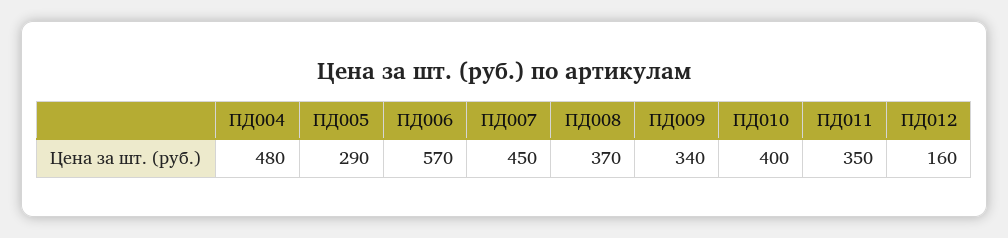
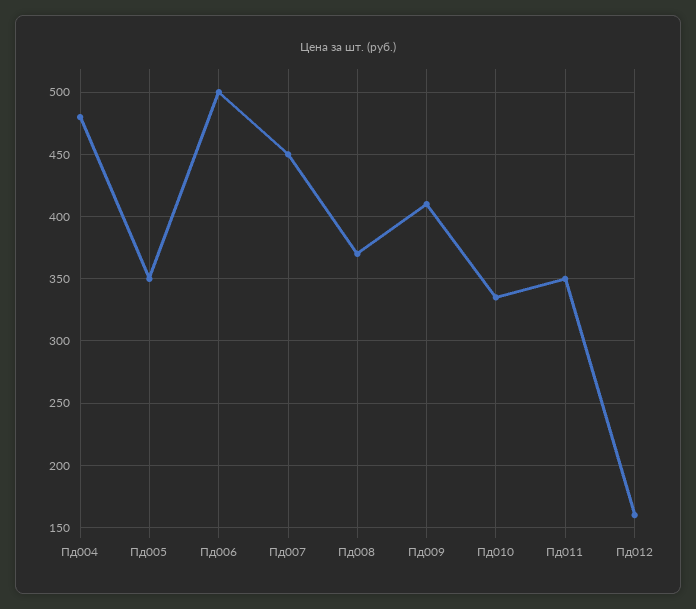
ПД005: 290 -> 350
ПД006: 570 -> 500
ПД009: 340 -> 410
ПД010: 400 -> 335

